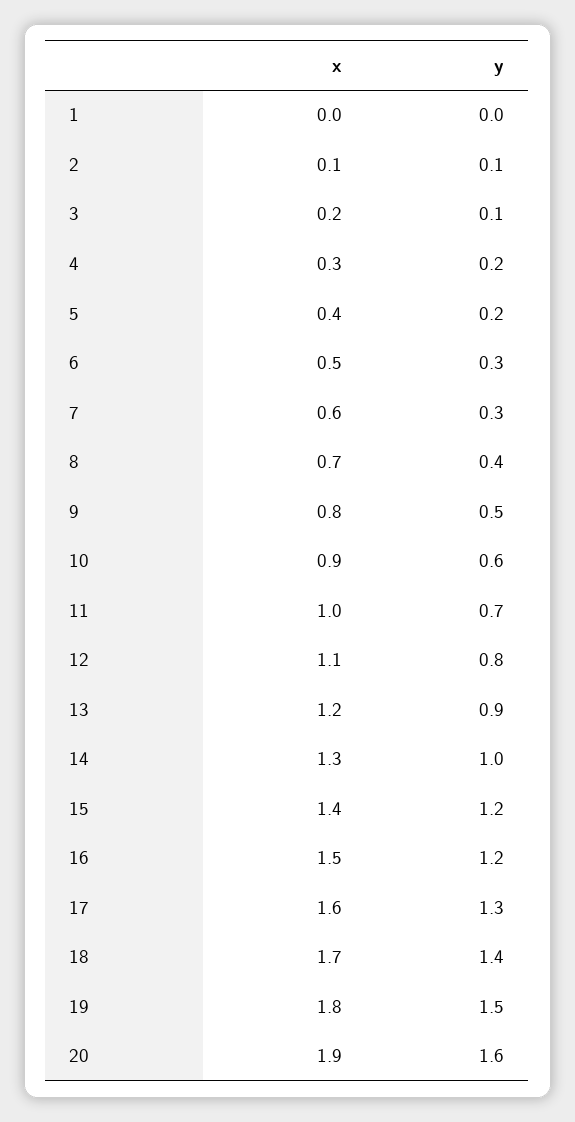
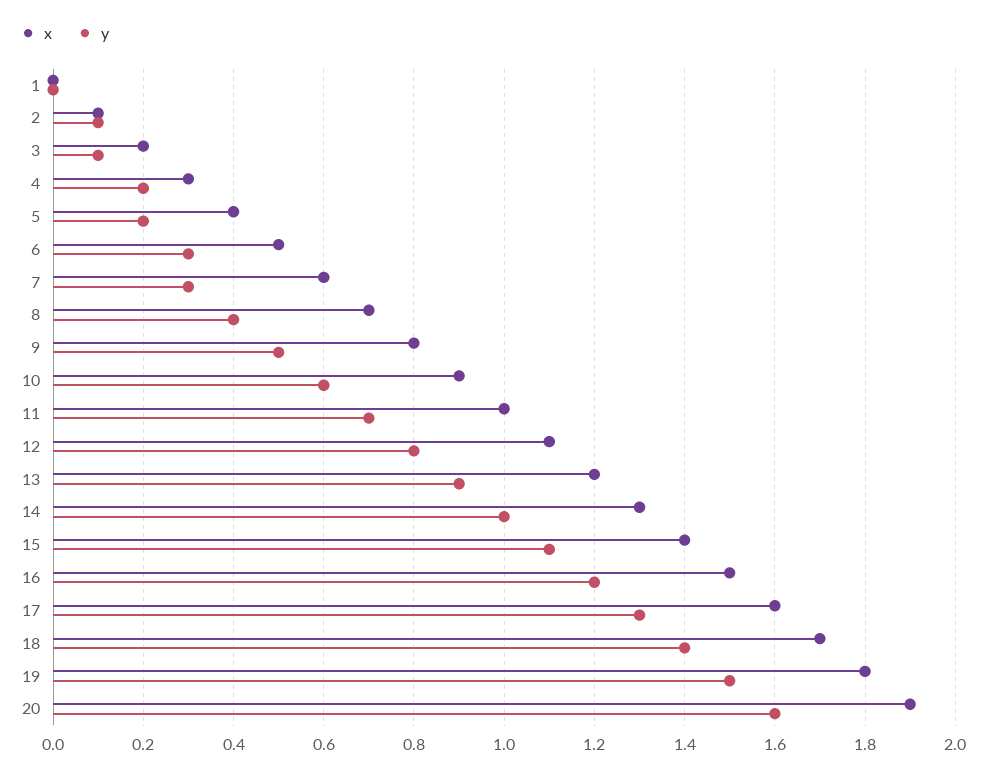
y, 15: 1.2 -> 1.1

